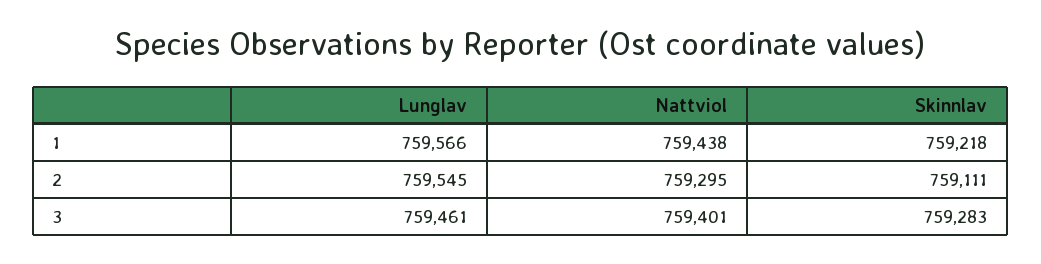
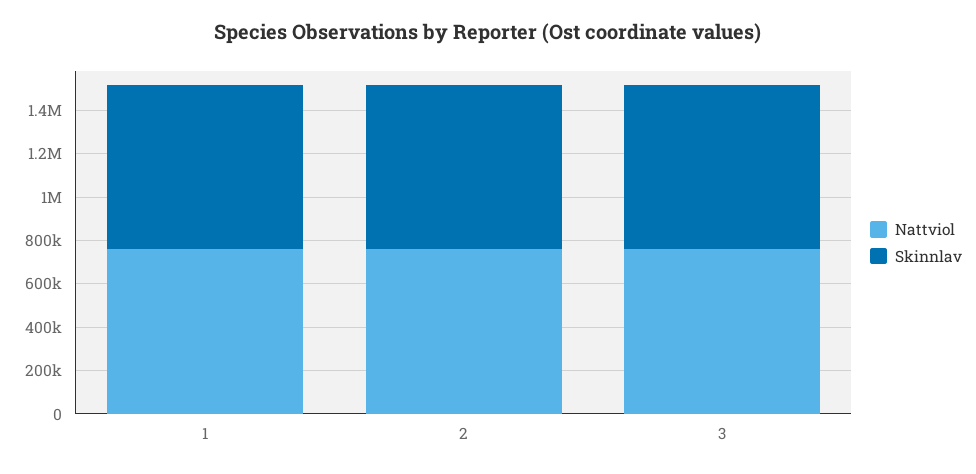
Lunglav, 1: 759566 -> none
Lunglav, 2: 759545 -> none
Lunglav, 3: 759461 -> none

